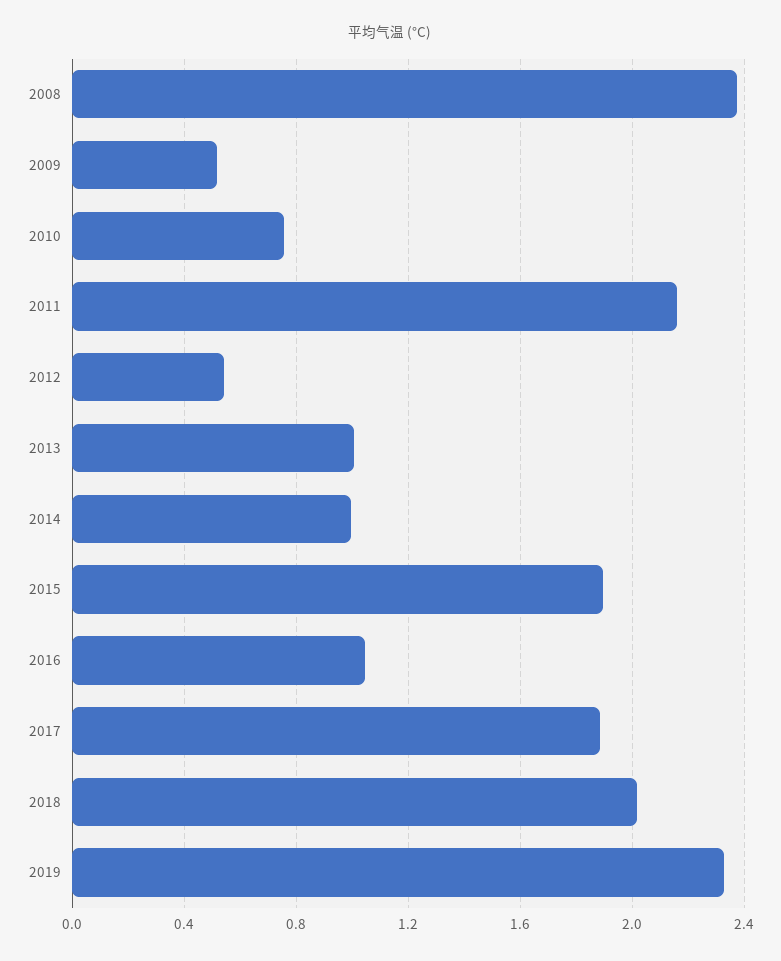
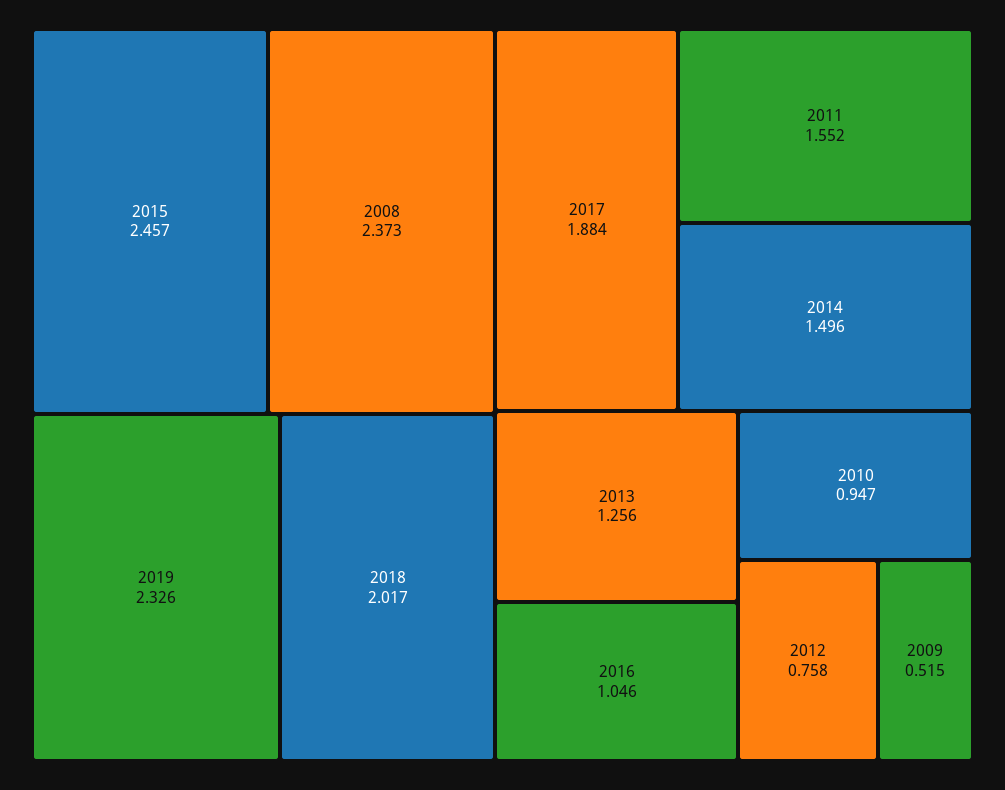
2010: 0.75 -> 0.947
2011: 2.15 -> 1.552
2012: 0.55 -> 0.758
2013: 1 -> 1.256
2014: 1 -> 1.496
2015: 1.9 -> 2.457

